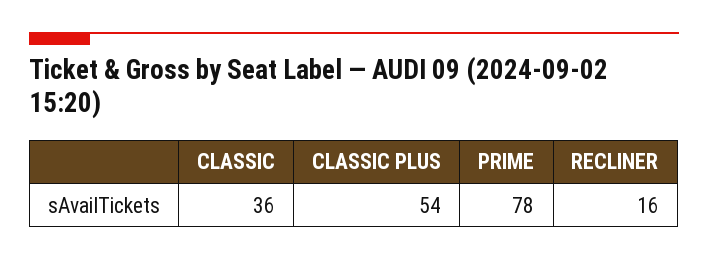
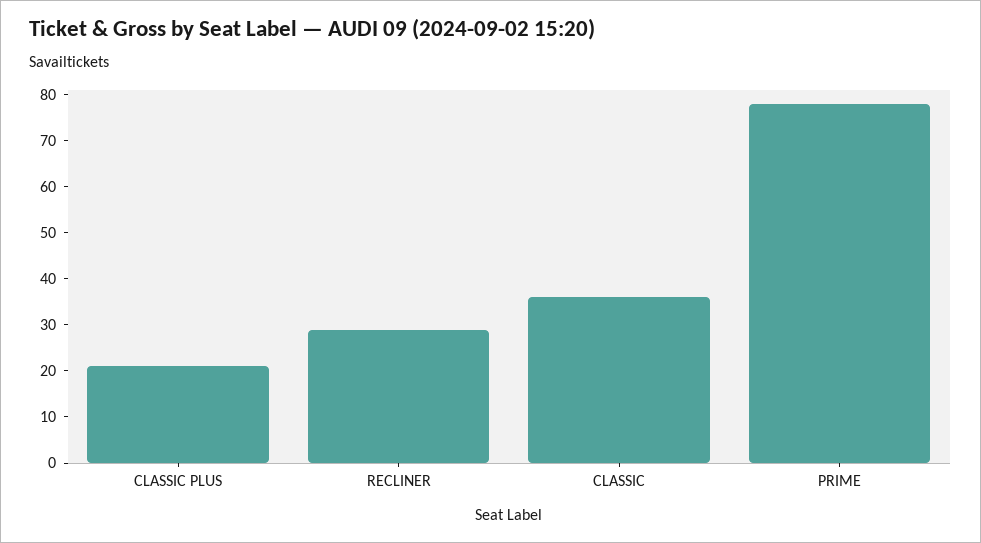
CLASSIC PLUS: 54 -> 20
RECLINER: 16 -> 30

